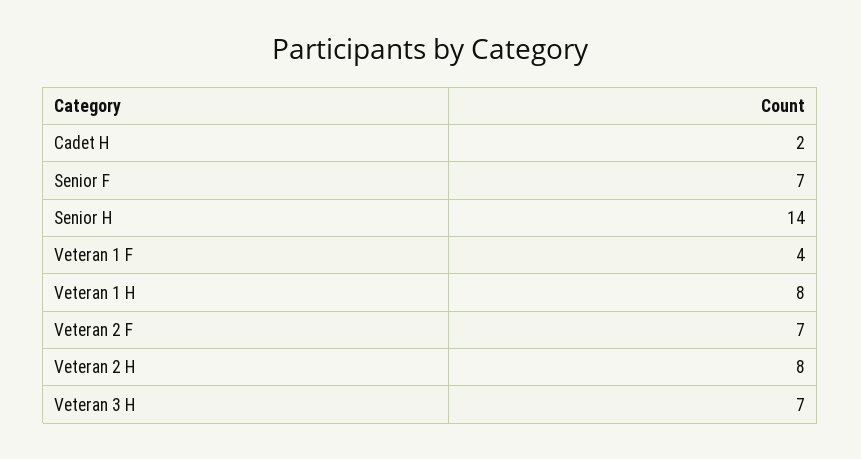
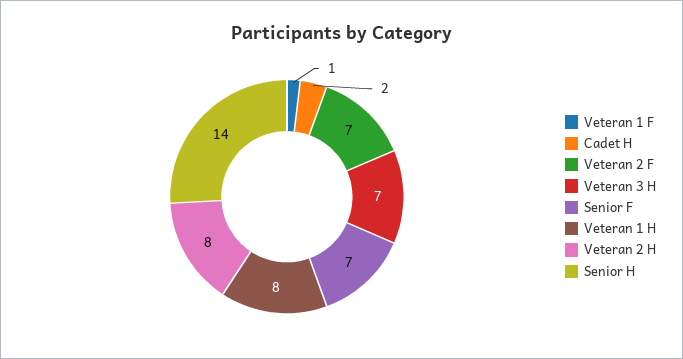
Veteran 1 F: 4 -> 1

